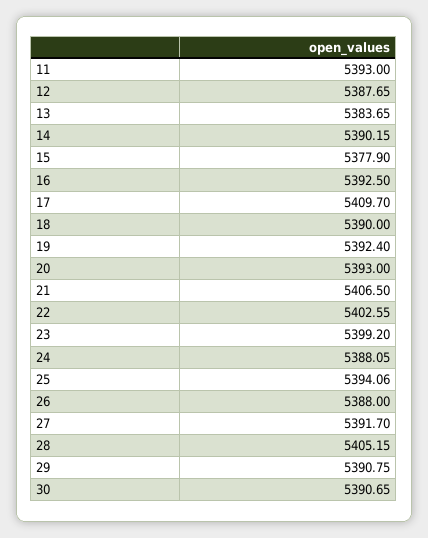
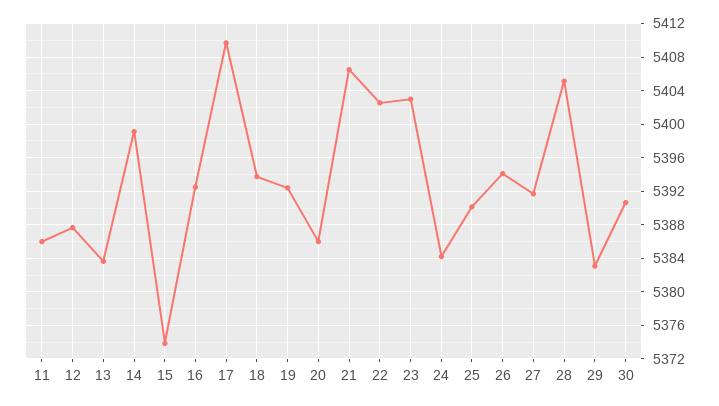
11: 5393 -> 5386
14: 5390.15 -> 5399
15: 5377.9 -> 5374
18: 5390 -> 5394
20: 5393 -> 5386
23: 5399.2 -> 5403
24: 5388.05 -> 5384
25: 5394.06 -> 5390
26: 5388 -> 5394
29: 5390.75 -> 5383

